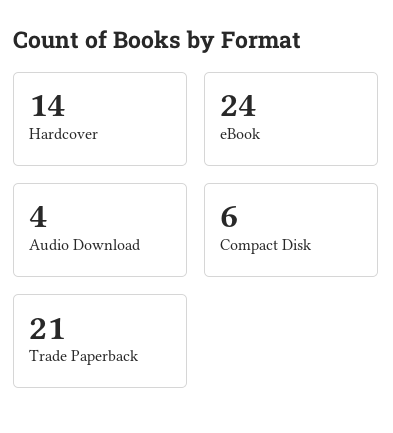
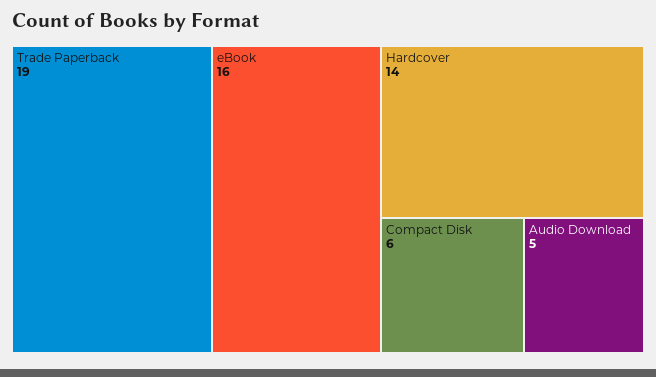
eBook: 24 -> 16
Audio Download: 4 -> 5
Trade Paperback: 21 -> 19

